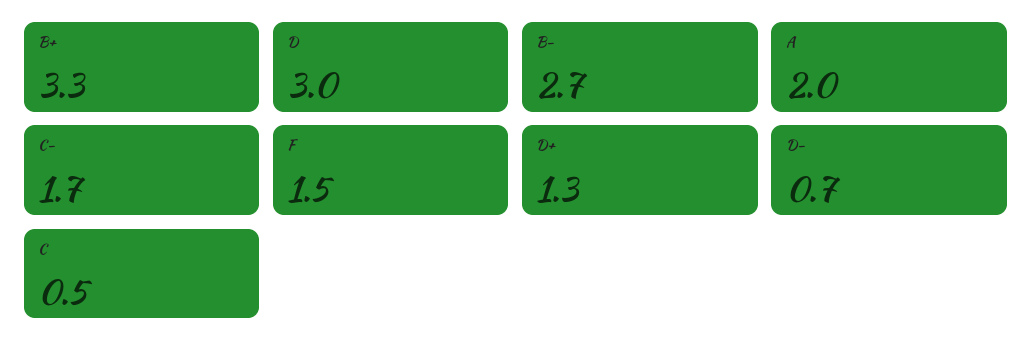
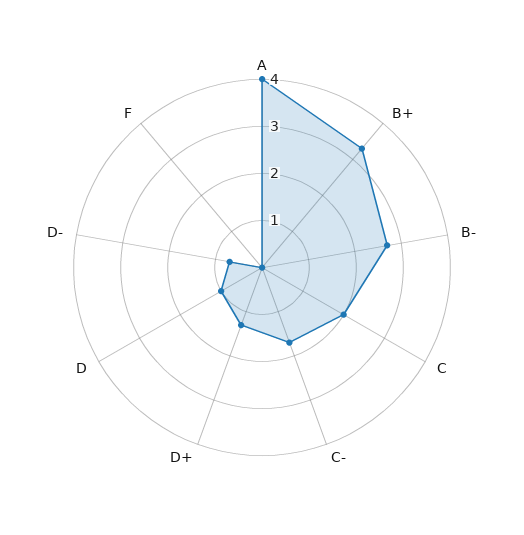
D: 3 -> 1
A: 2 -> 4
F: 1.5 -> 0
C: 0.5 -> 2

